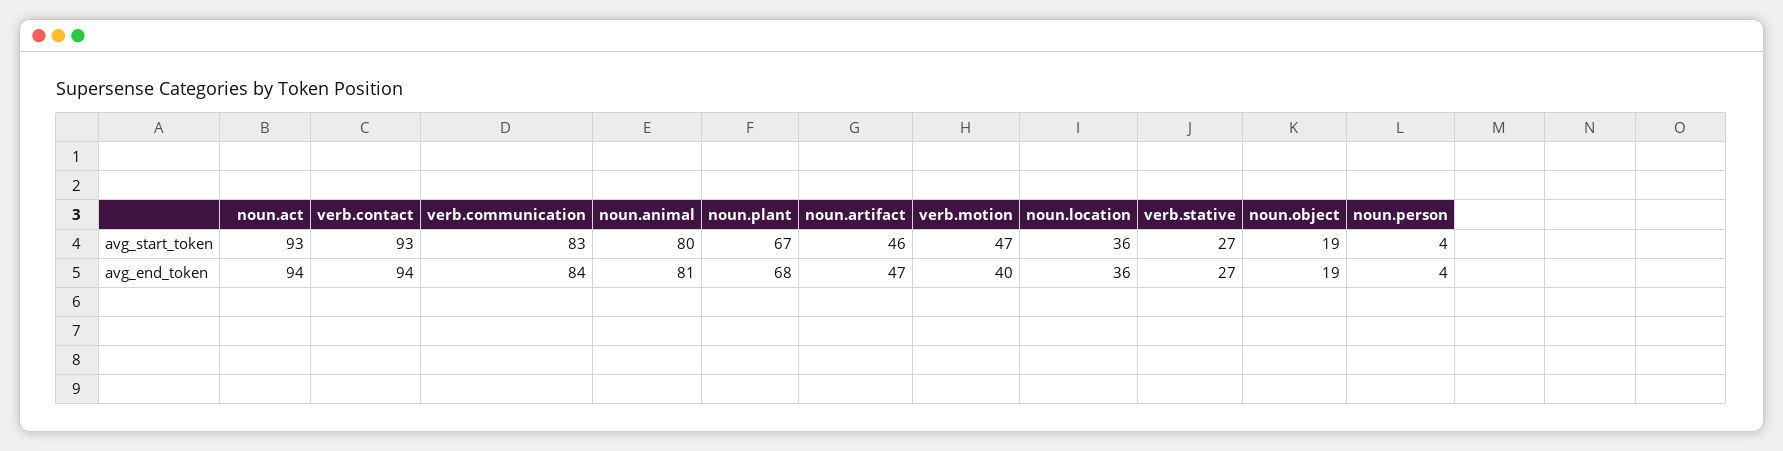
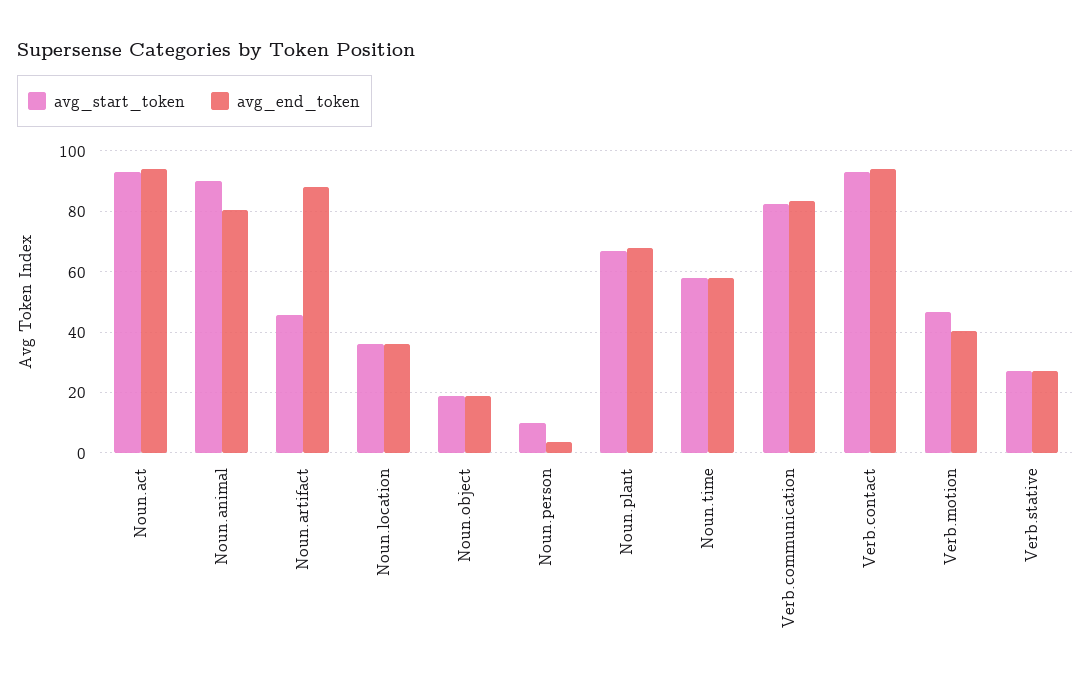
avg_start_token, noun.animal: 80 -> 90
avg_start_token, noun.person: 4 -> 10
avg_end_token, noun.artifact: 47 -> 88
avg_start_token, Noun.time: none -> 58
avg_end_token, Noun.time: none -> 58

